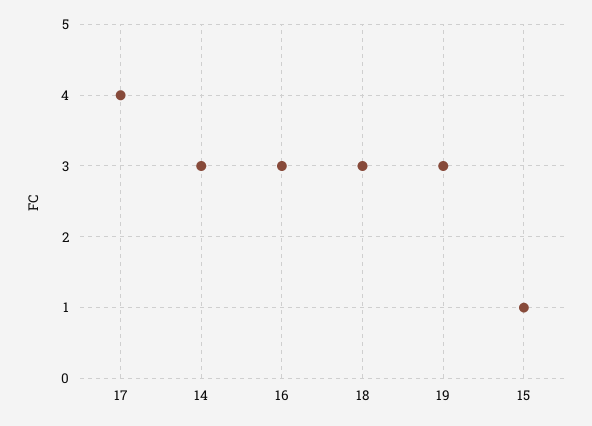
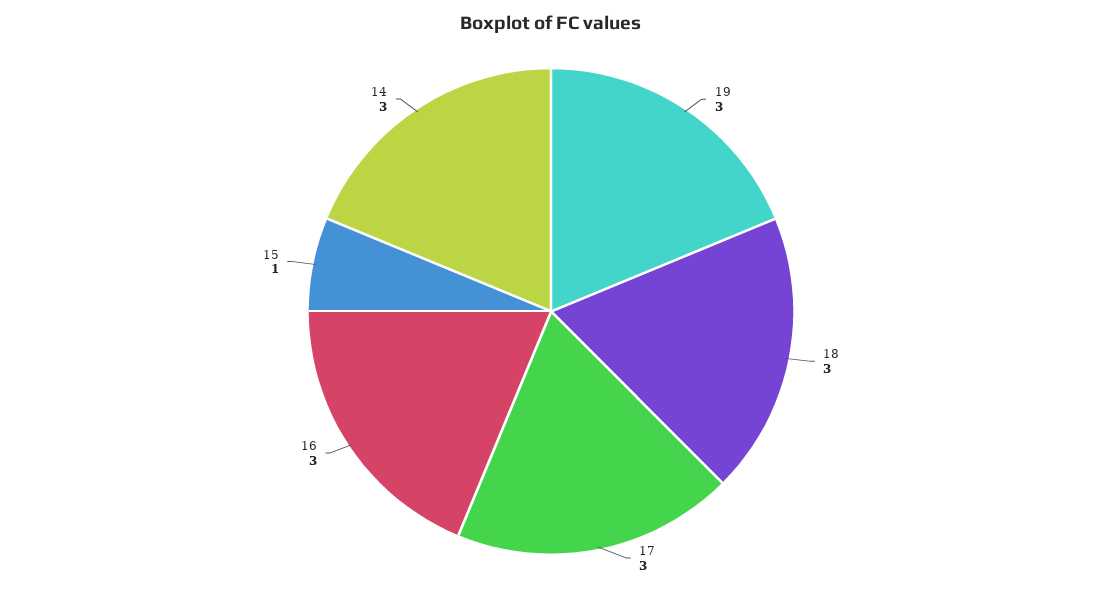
17: 4 -> 3

